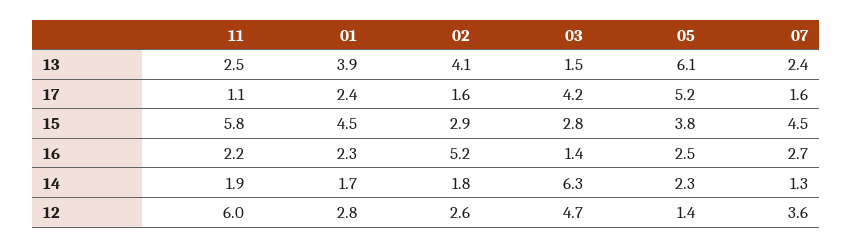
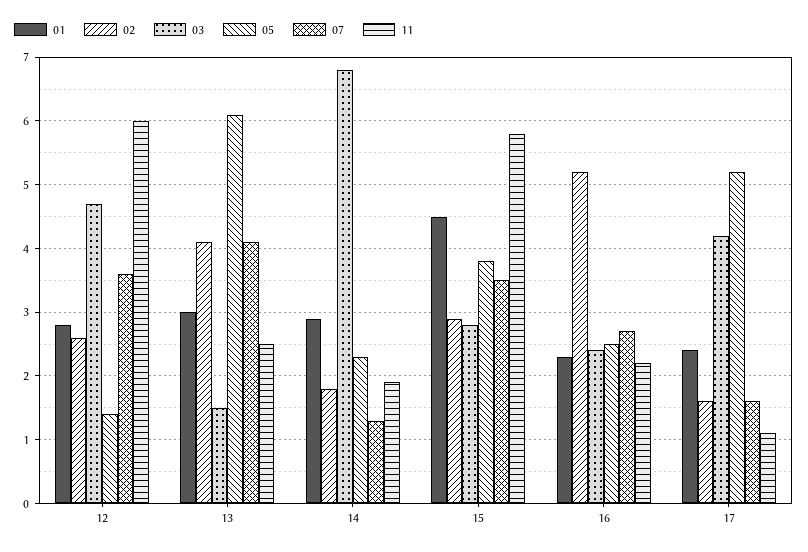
01, 13: 3.9 -> 3
07, 13: 2.4 -> 4.1
07, 15: 4.5 -> 3.5
03, 16: 1.4 -> 2.4
01, 14: 1.7 -> 2.9
03, 14: 6.3 -> 6.8

